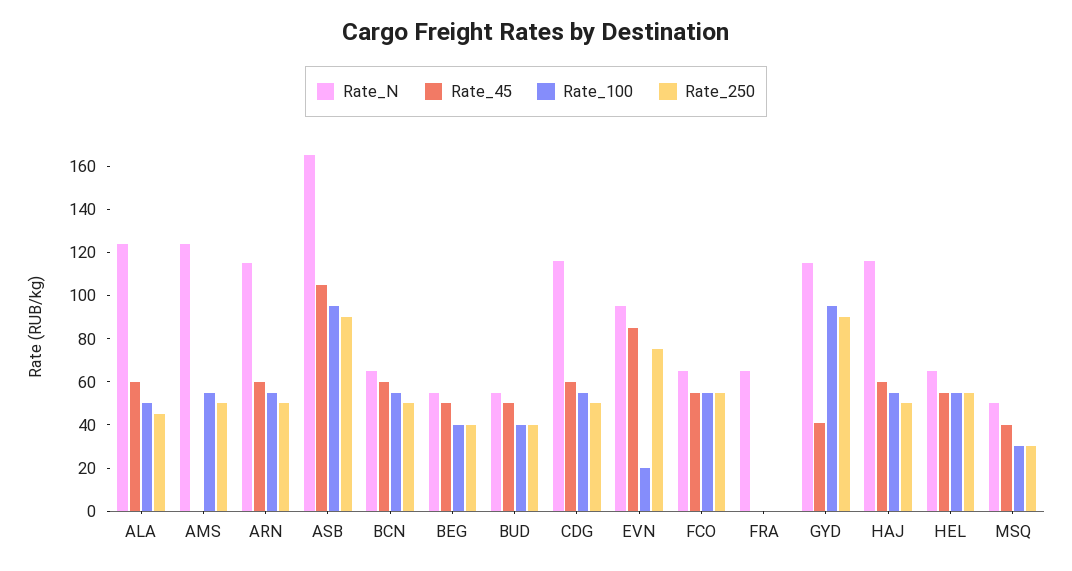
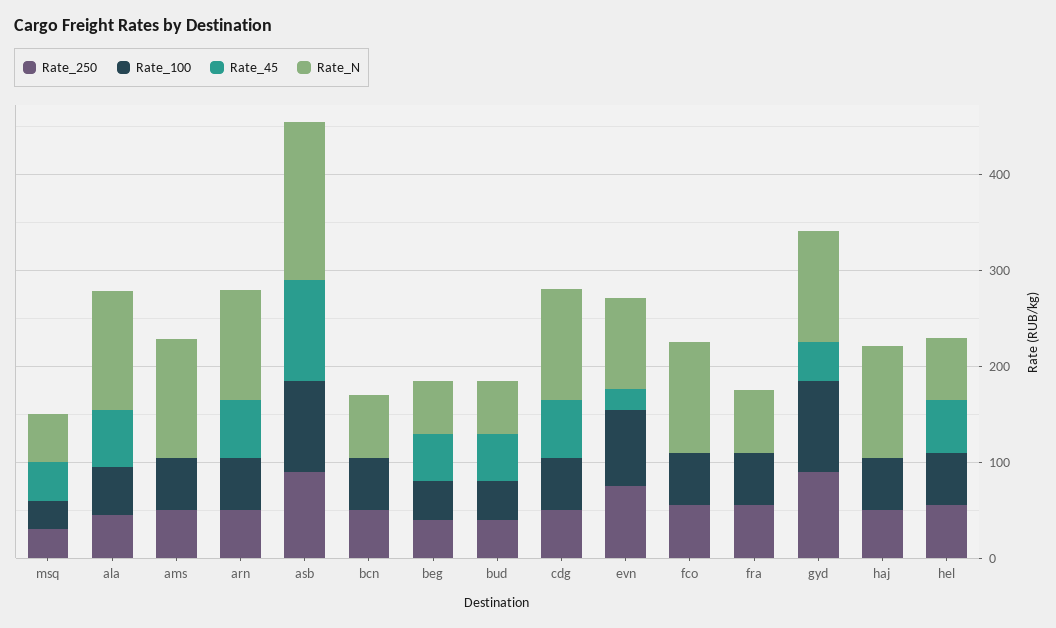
Rate_45, BCN: 60 -> 0
Rate_45, EVN: 85 -> 20
Rate_100, EVN: 20 -> 80
Rate_N, FCO: 65 -> 120
Rate_45, FCO: 55 -> 0
Rate_100, FRA: 0 -> 60
Rate_250, FRA: 0 -> 60
Rate_45, HAJ: 60 -> 0

